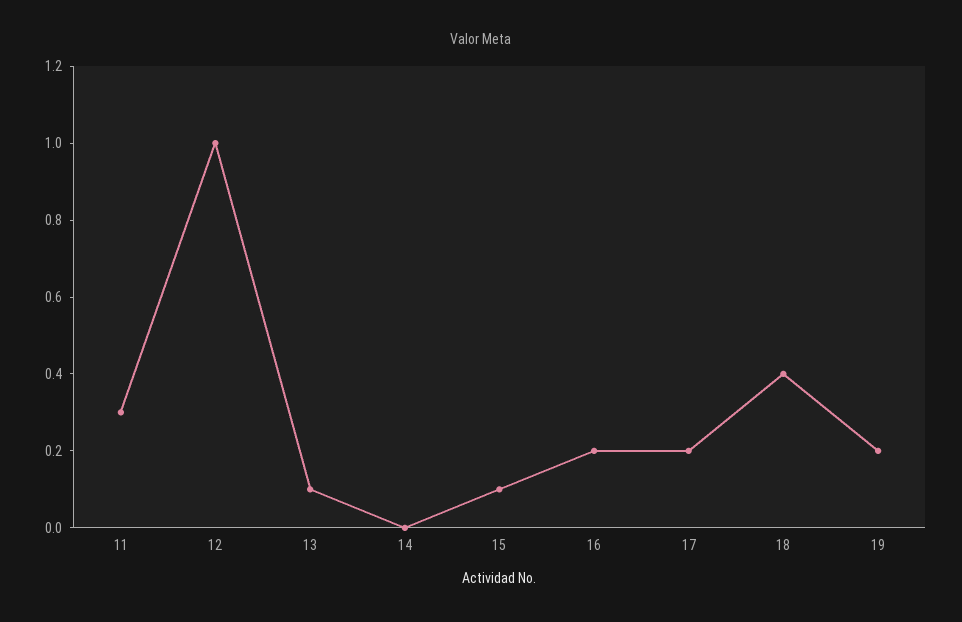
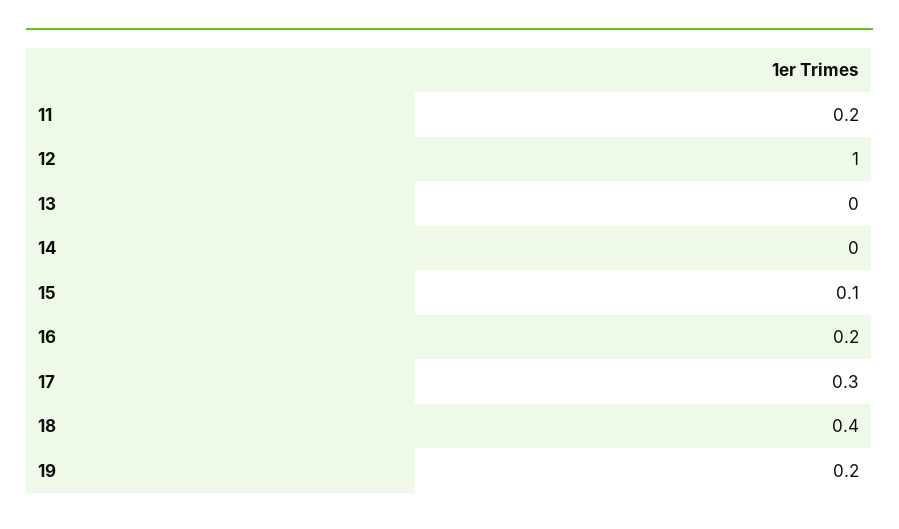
11: 0.3 -> 0.2
13: 0.1 -> 0
17: 0.2 -> 0.3

